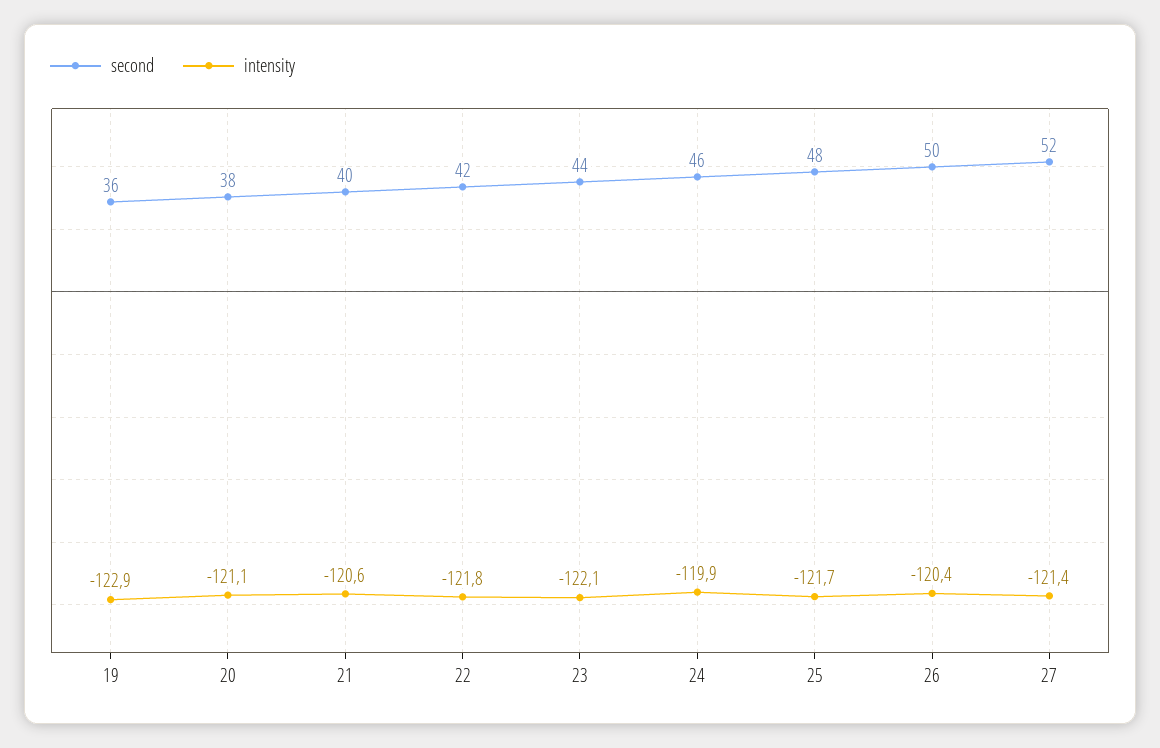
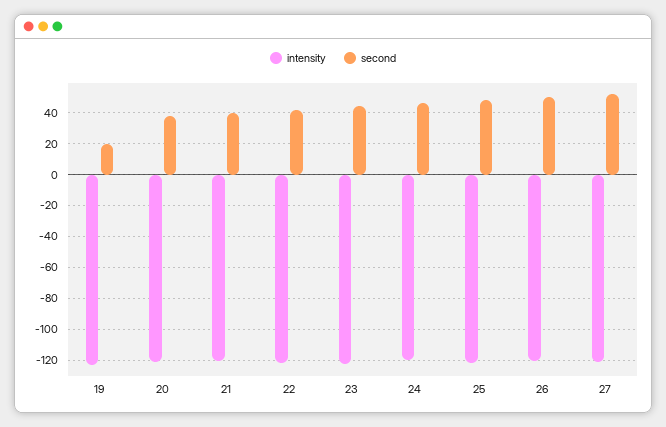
second, 19: 36 -> 20

